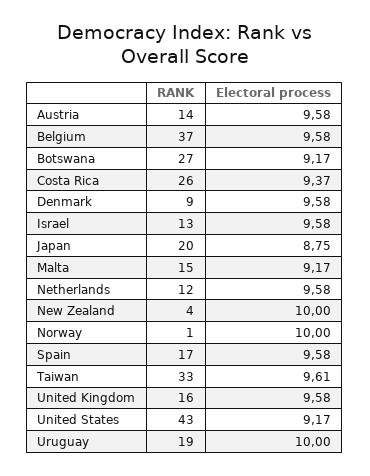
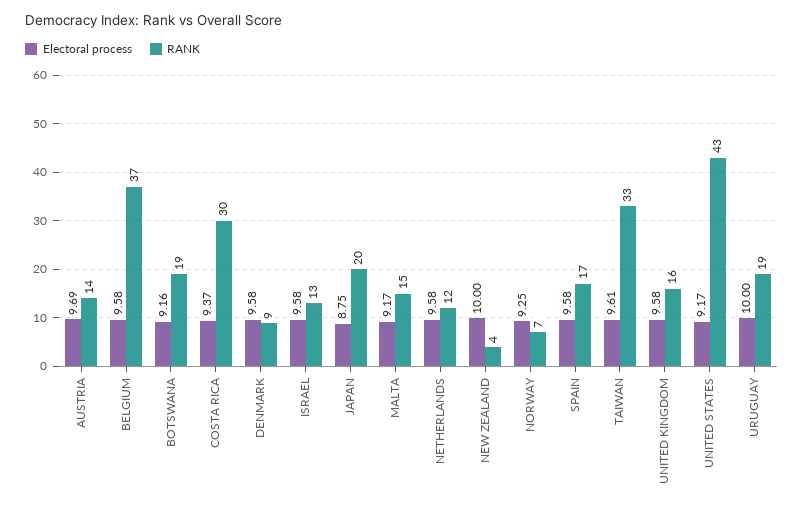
Electoral process, Austria: 9.58 -> 9.69
RANK, Botswana: 27 -> 19
Electoral process, Botswana: 9.17 -> 9.16
RANK, Costa Rica: 26 -> 30
RANK, Norway: 1 -> 7
Electoral process, Norway: 10 -> 9.25

